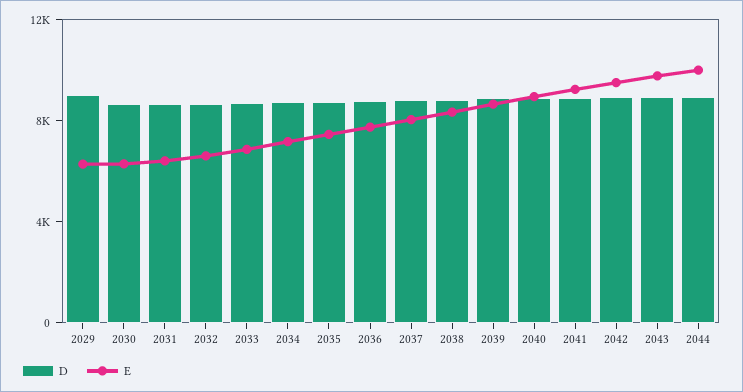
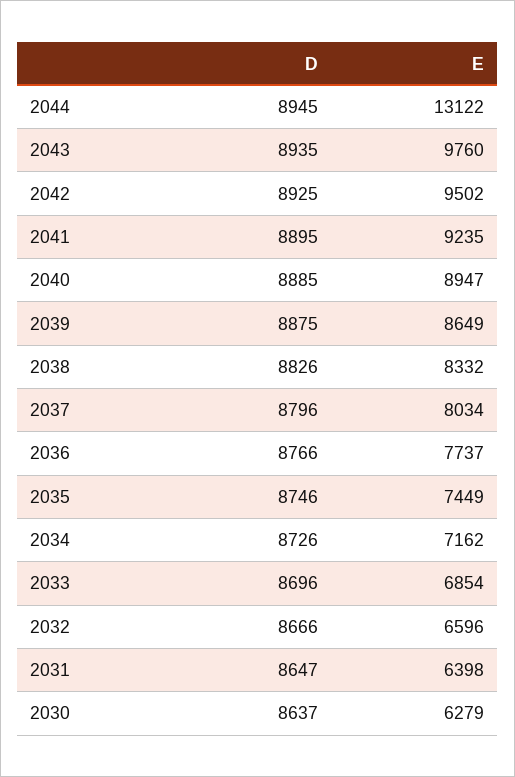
D, 2029: 9000 -> none
E, 2029: 6000 -> none
E, 2044: 10000 -> 13122

